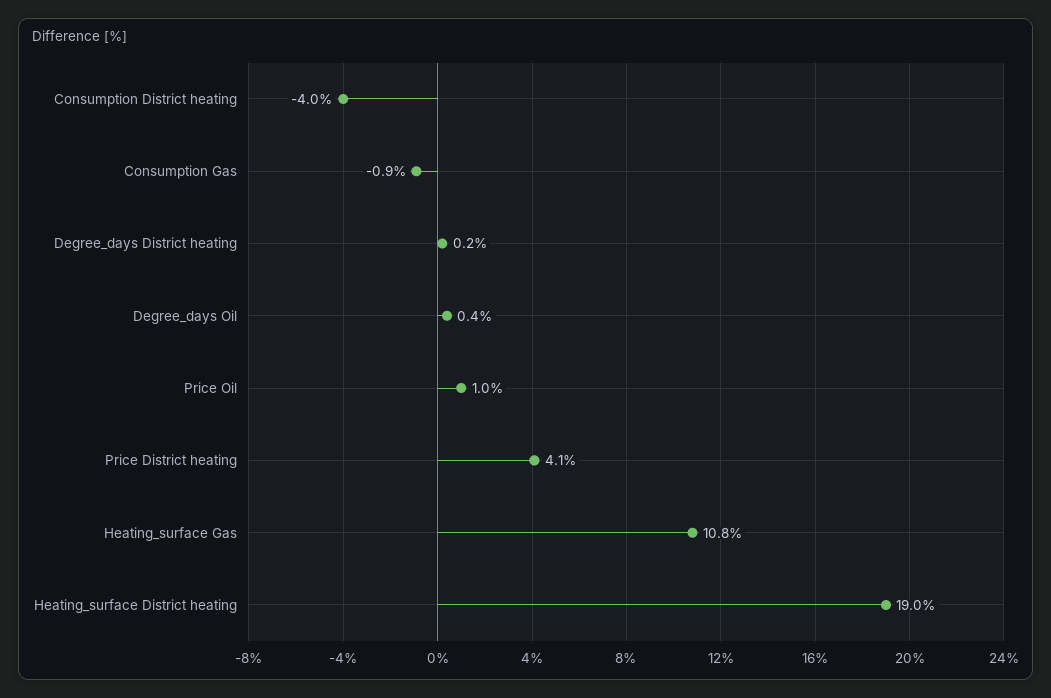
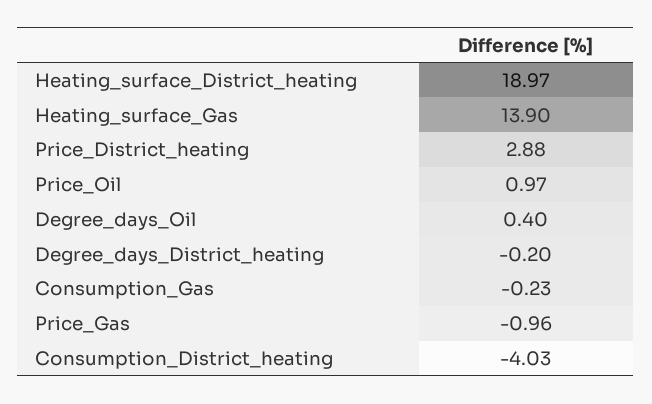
Consumption Gas: -0.9 -> -0.23
Degree_days District heating: 0.2 -> -0.2
Price District heating: 4.1 -> 2.88
Heating_surface Gas: 10.8 -> 13.9
Price_Gas: none -> -0.96

